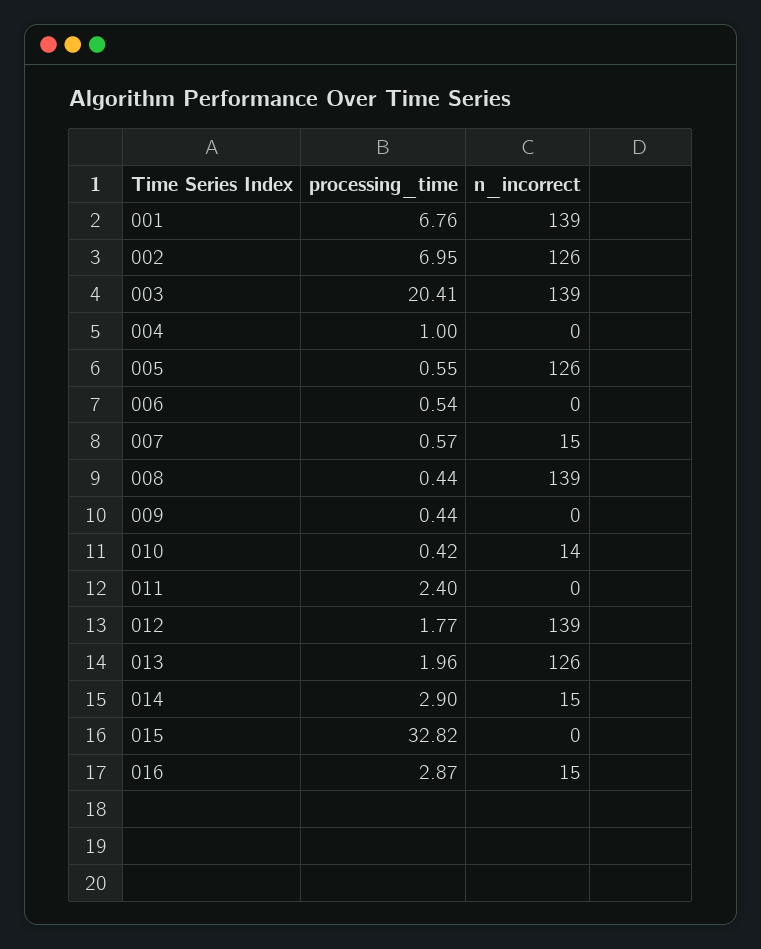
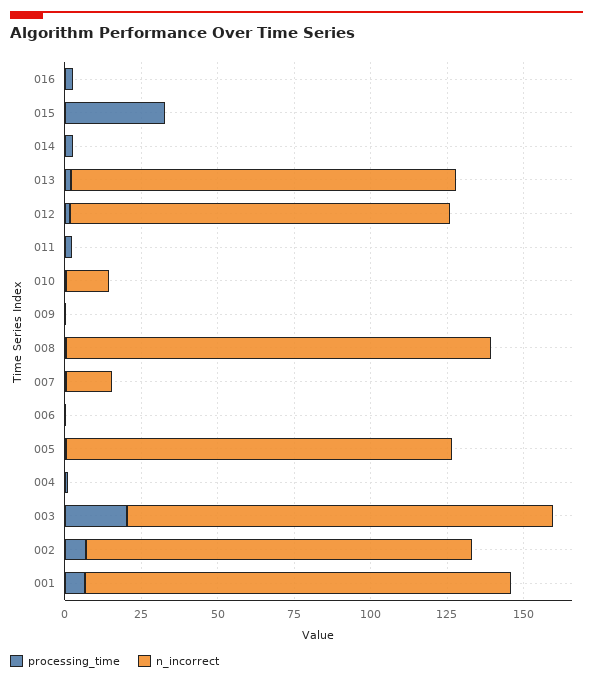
n_incorrect, 012: 139 -> 125
n_incorrect, 014: 15 -> 0
n_incorrect, 016: 15 -> 0

